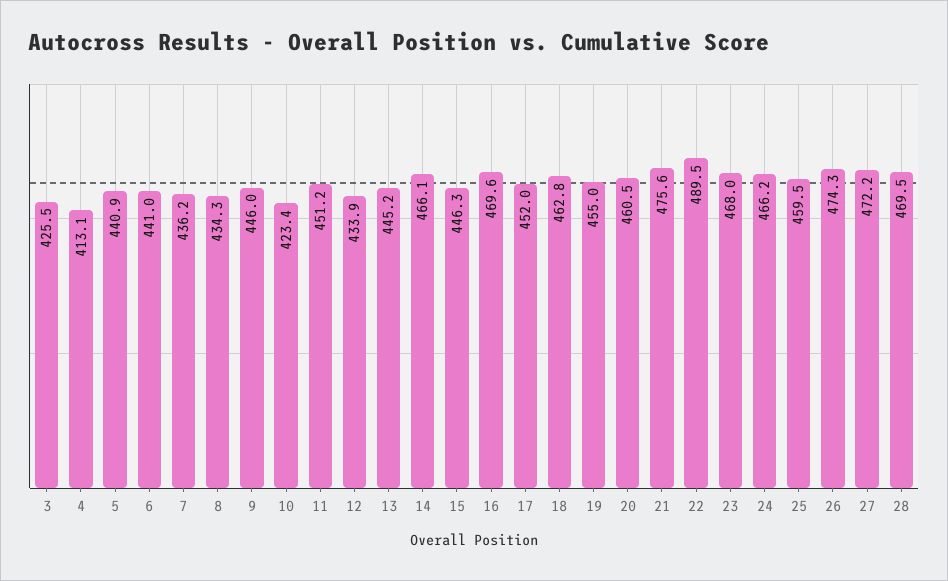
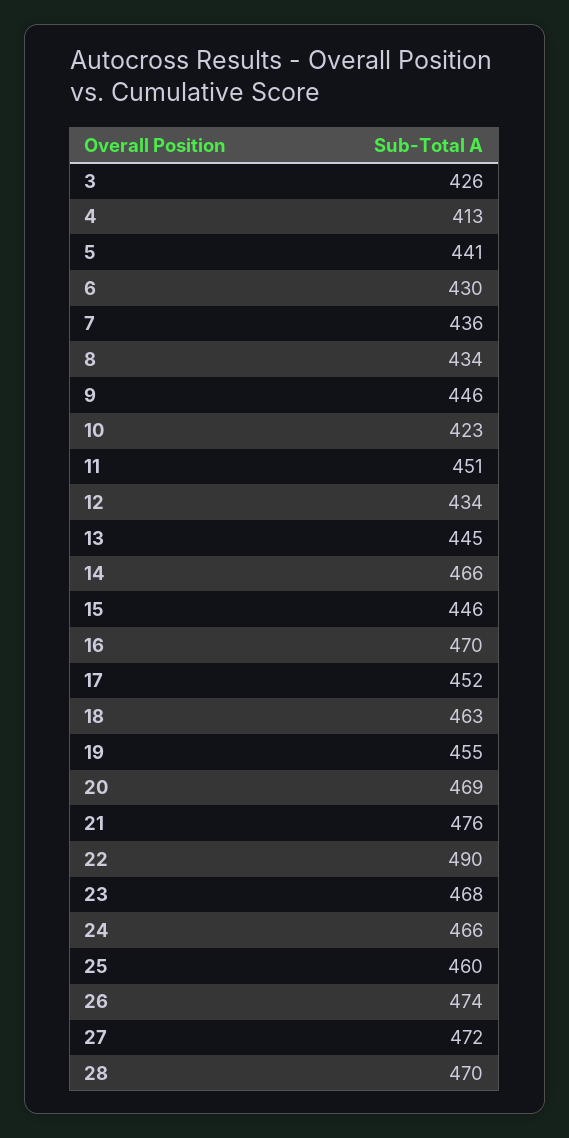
6: 441 -> 430
20: 460.5 -> 469

